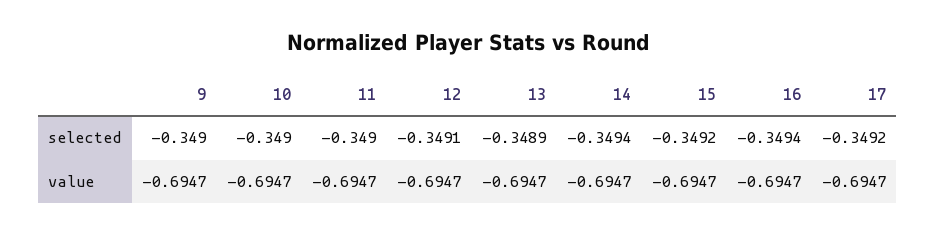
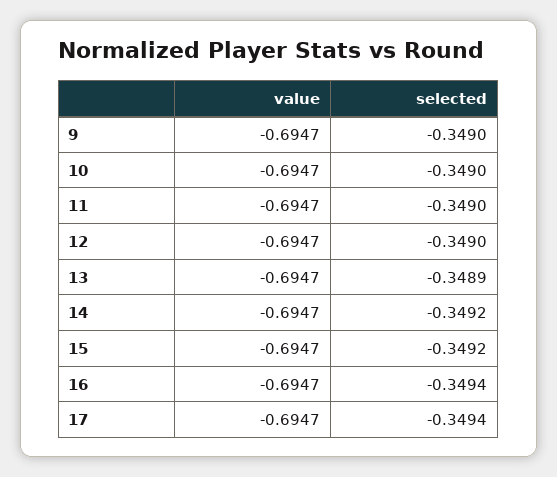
12, selected: -0.3491 -> -0.349
14, selected: -0.3494 -> -0.3492
17, selected: -0.3492 -> -0.3494

